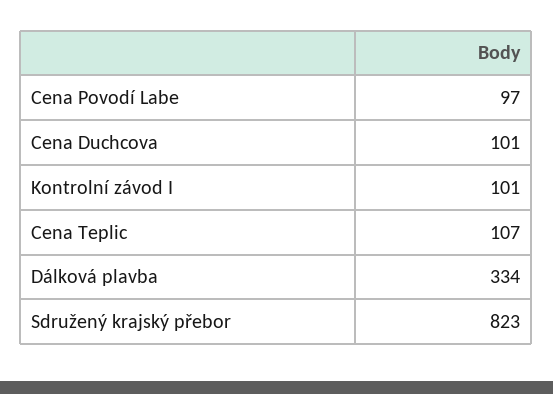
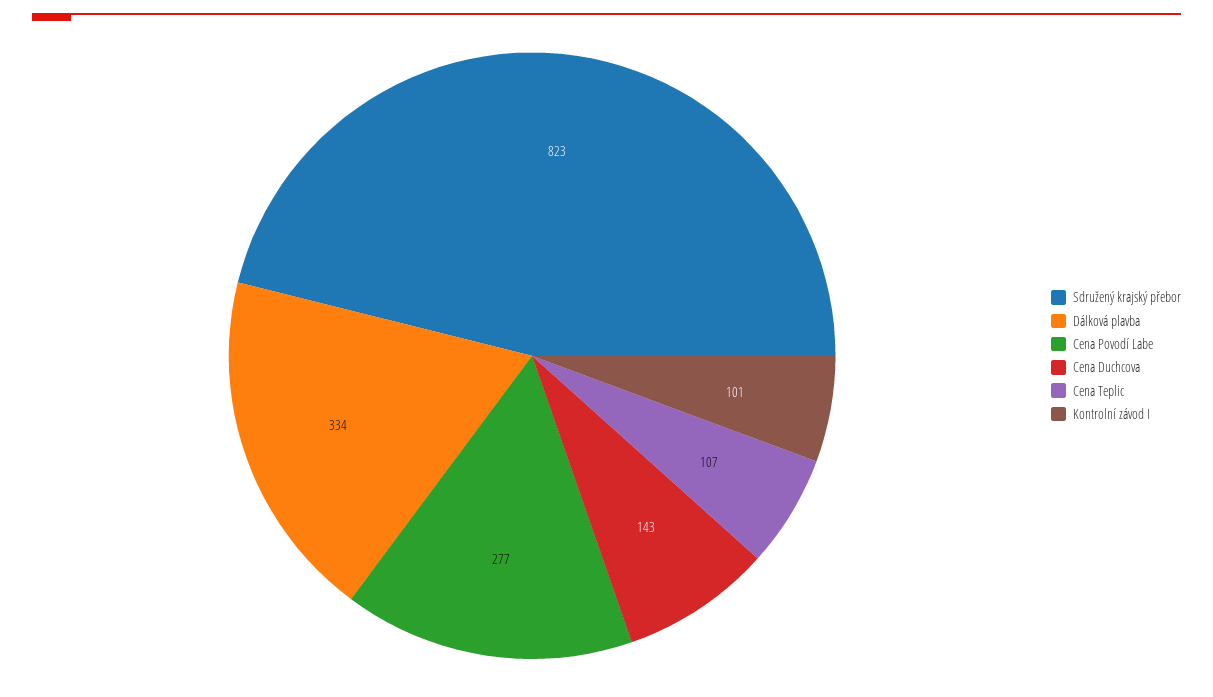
Cena Povodí Labe: 97 -> 277
Cena Duchcova: 101 -> 143

